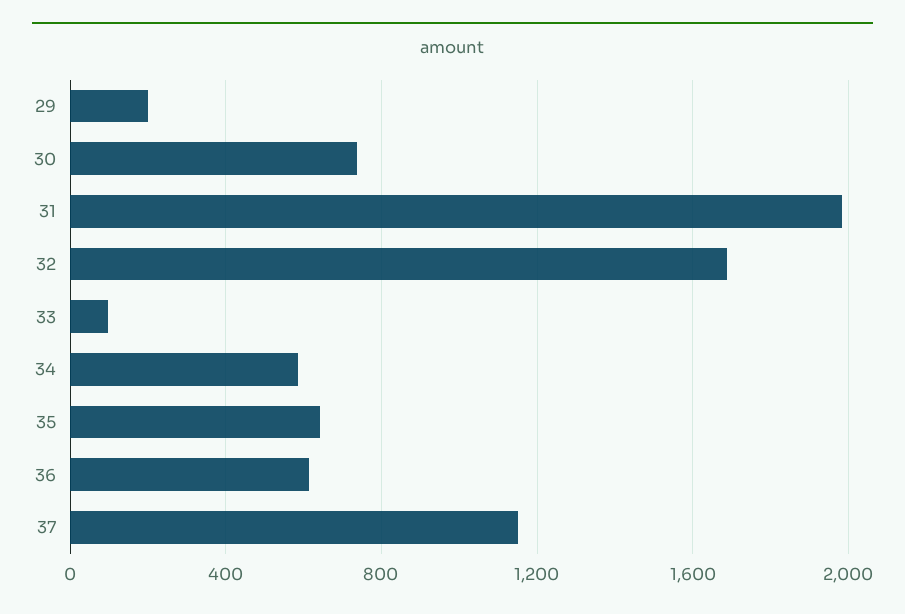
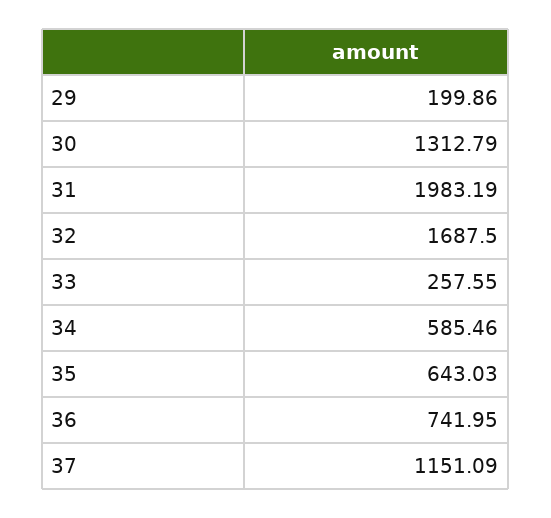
30: 750 -> 1312.79
33: 100 -> 257.55
36: 600 -> 741.95

